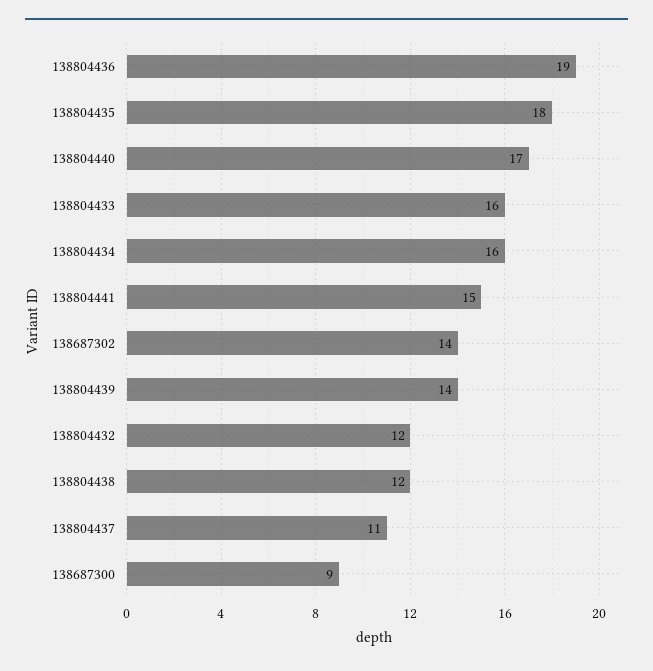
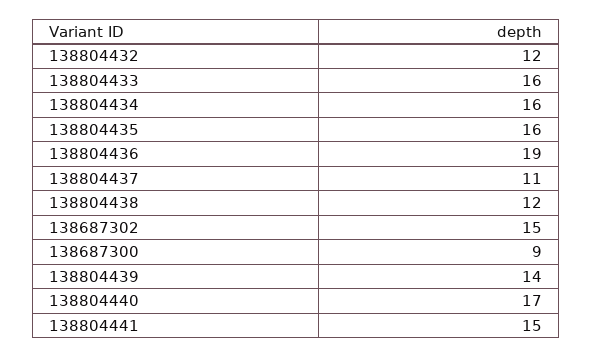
138804435: 18 -> 16
138687302: 14 -> 15

